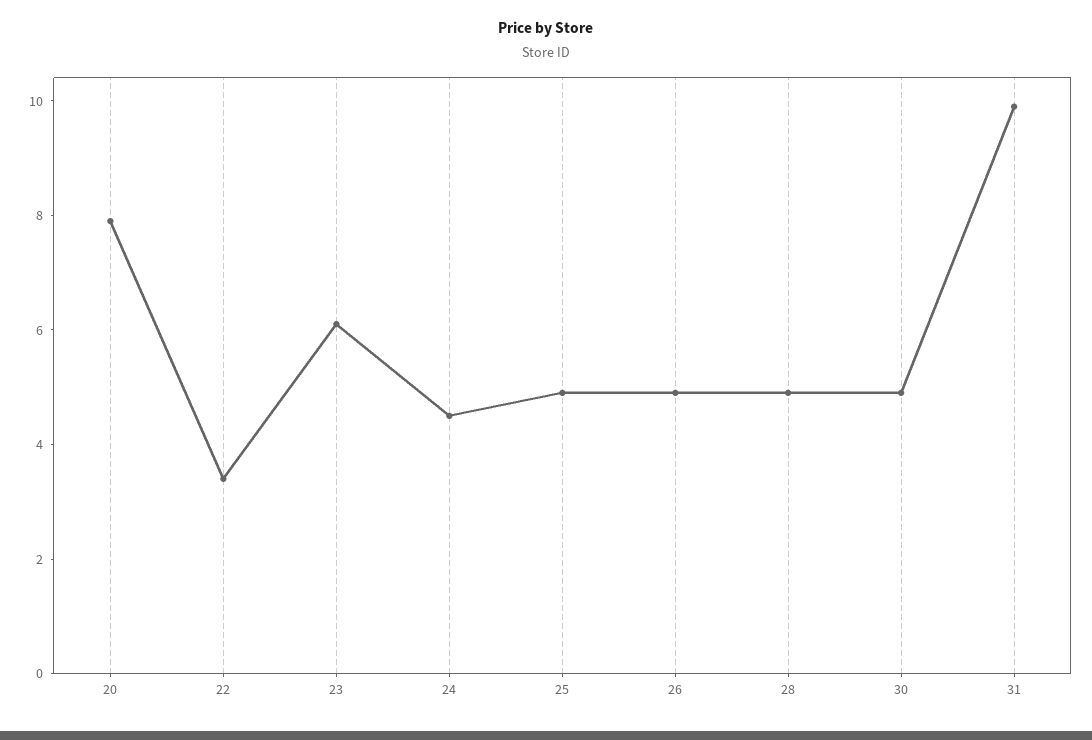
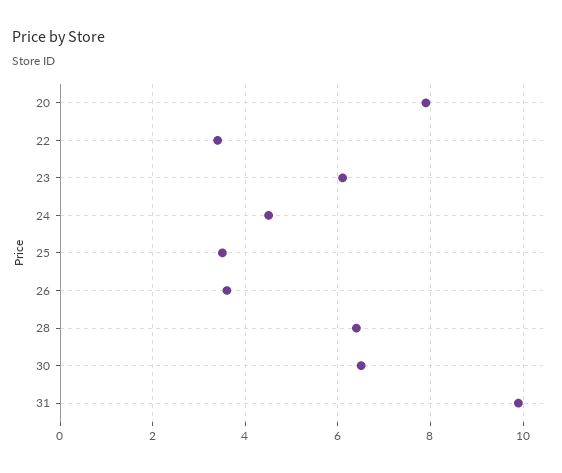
25: 5 -> 3.5
26: 5 -> 3.5
28: 5 -> 6.5
30: 5 -> 6.5

